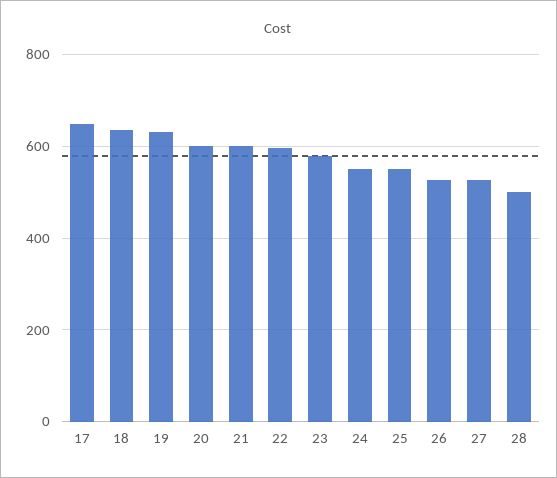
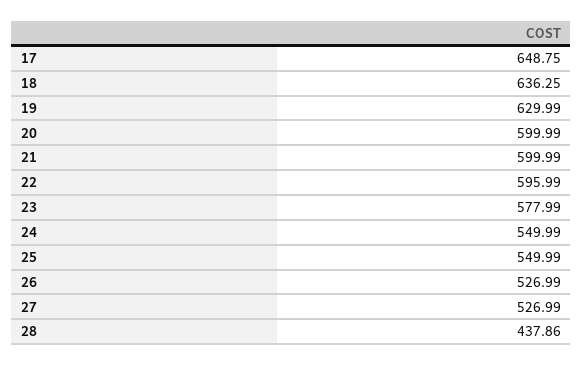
28: 500 -> 437.86

